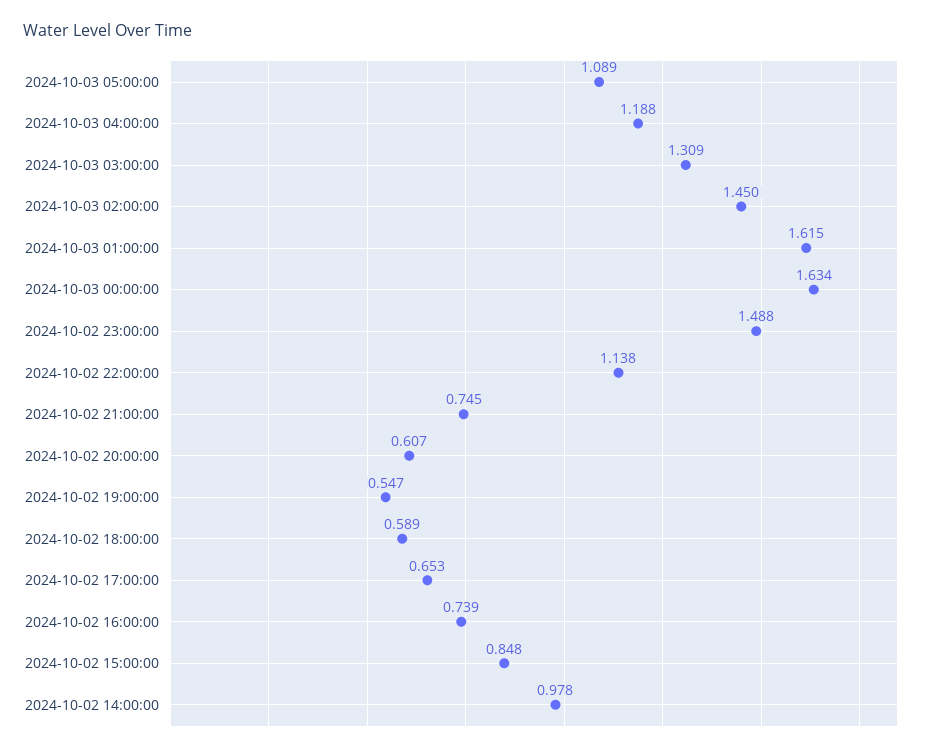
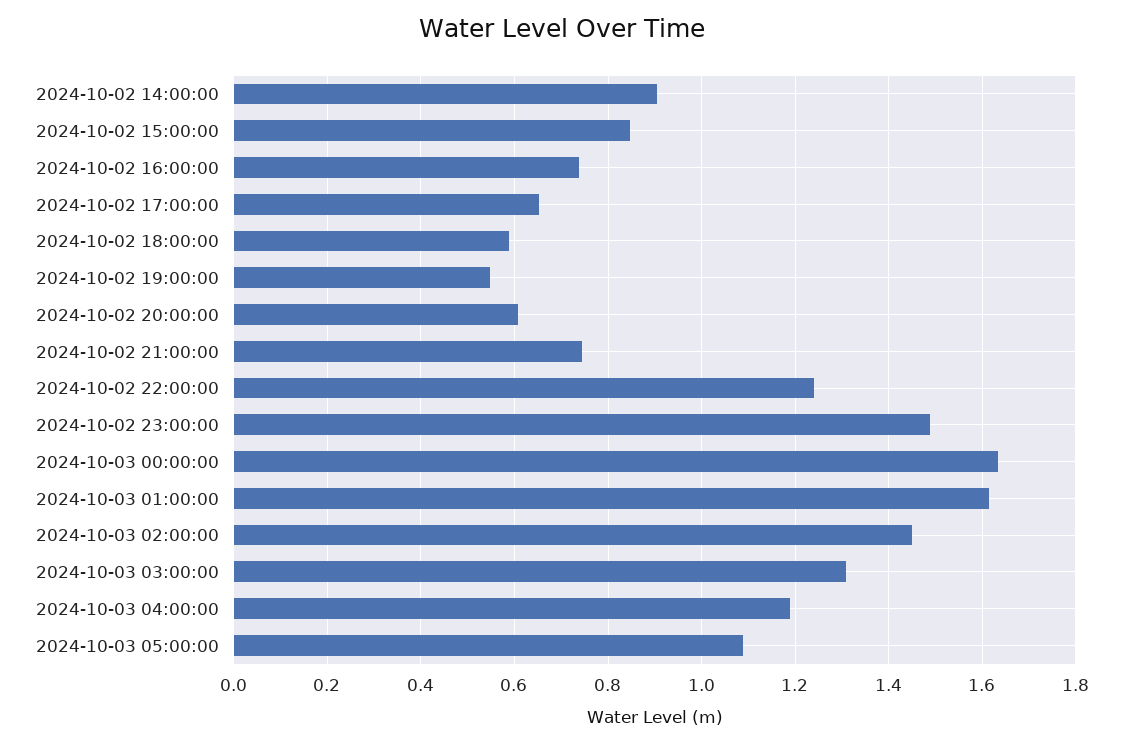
2024-10-02 22:00:00: 1.138 -> 1.24
2024-10-02 14:00:00: 0.978 -> 0.9

